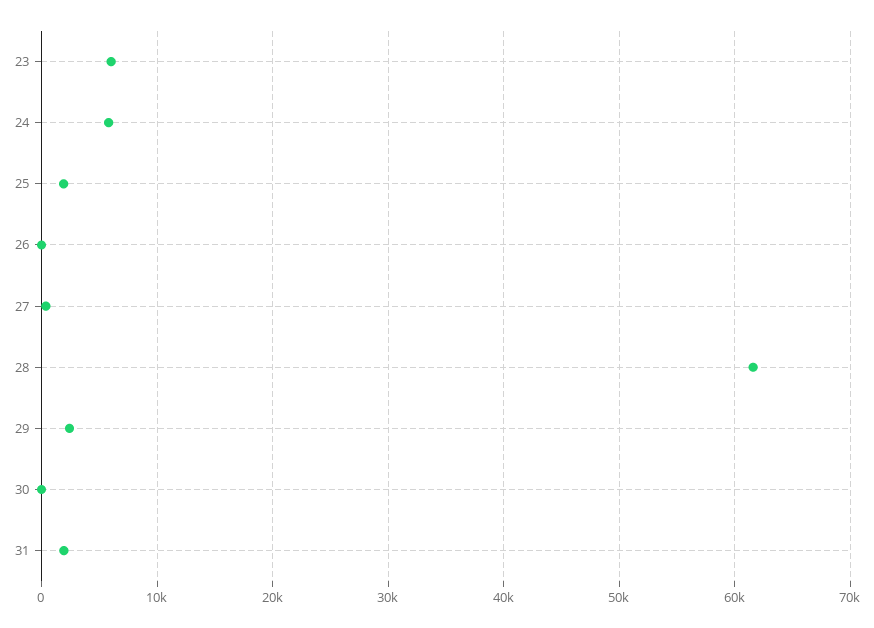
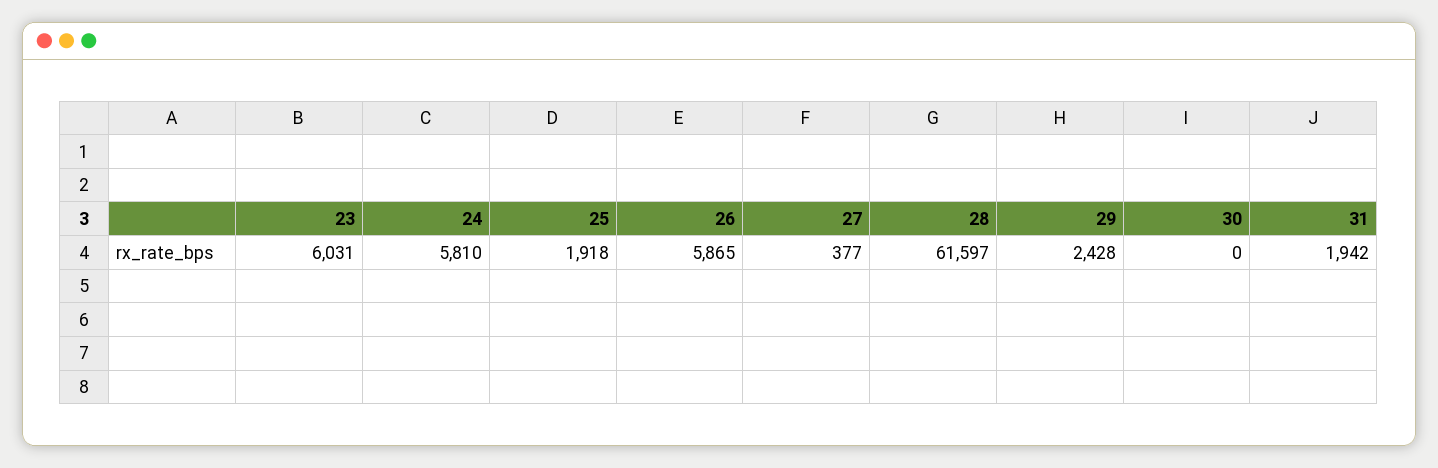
26: 0 -> 5865

